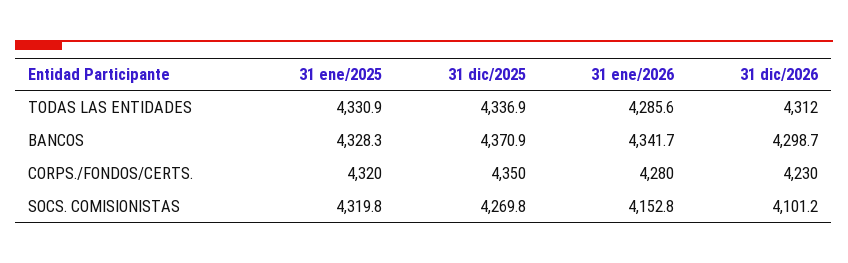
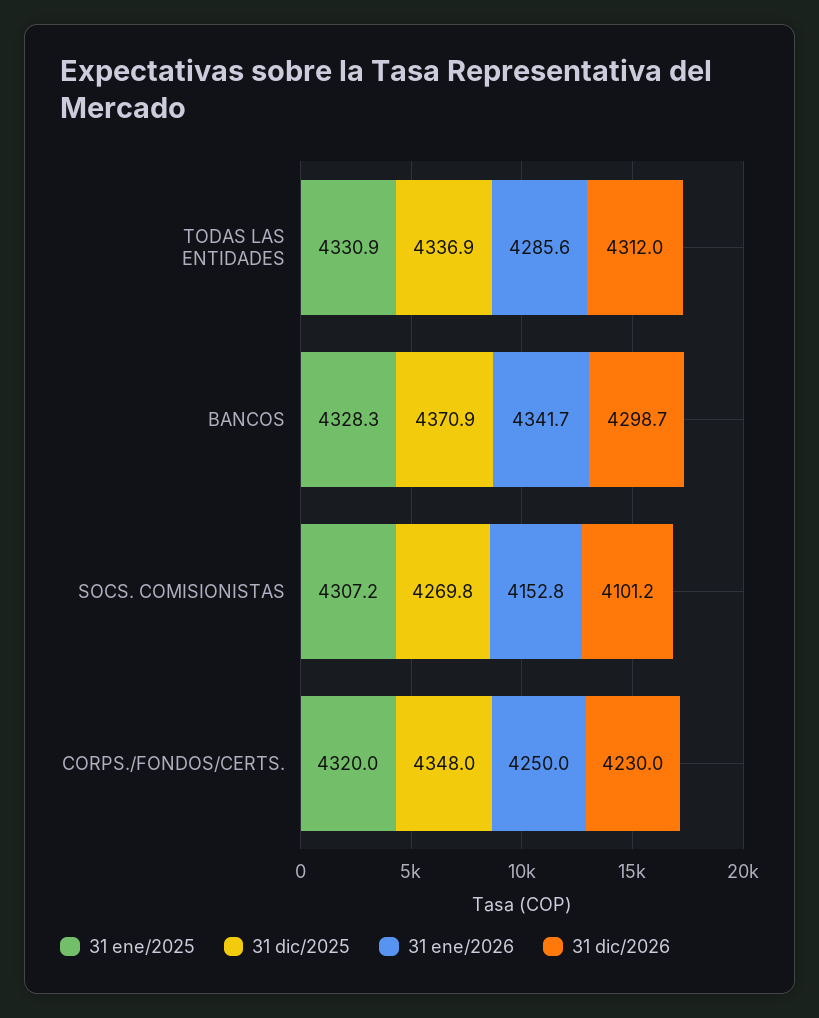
31 dic/2025, CORPS./FONDOS/CERTS.: 4350 -> 4348
31 ene/2026, CORPS./FONDOS/CERTS.: 4280 -> 4250
31 ene/2025, SOCS. COMISIONISTAS: 4319.8 -> 4307.2

